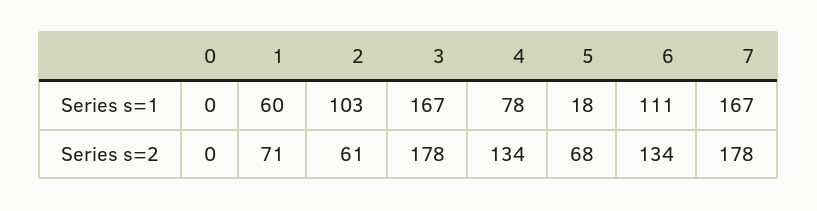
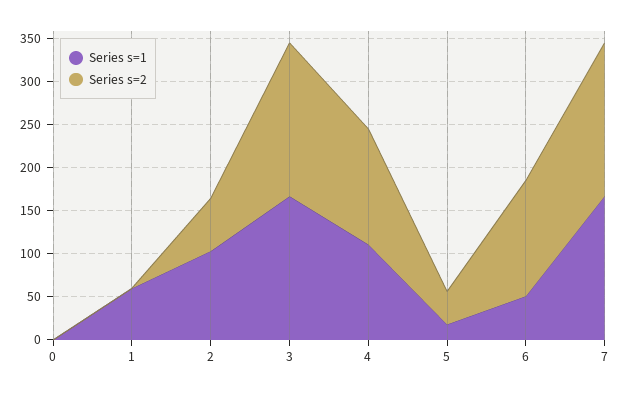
Series s=1, 4: 78 -> 110
Series s=1, 6: 111 -> 50
Series s=2, 1: 71 -> 0
Series s=2, 5: 68 -> 40

